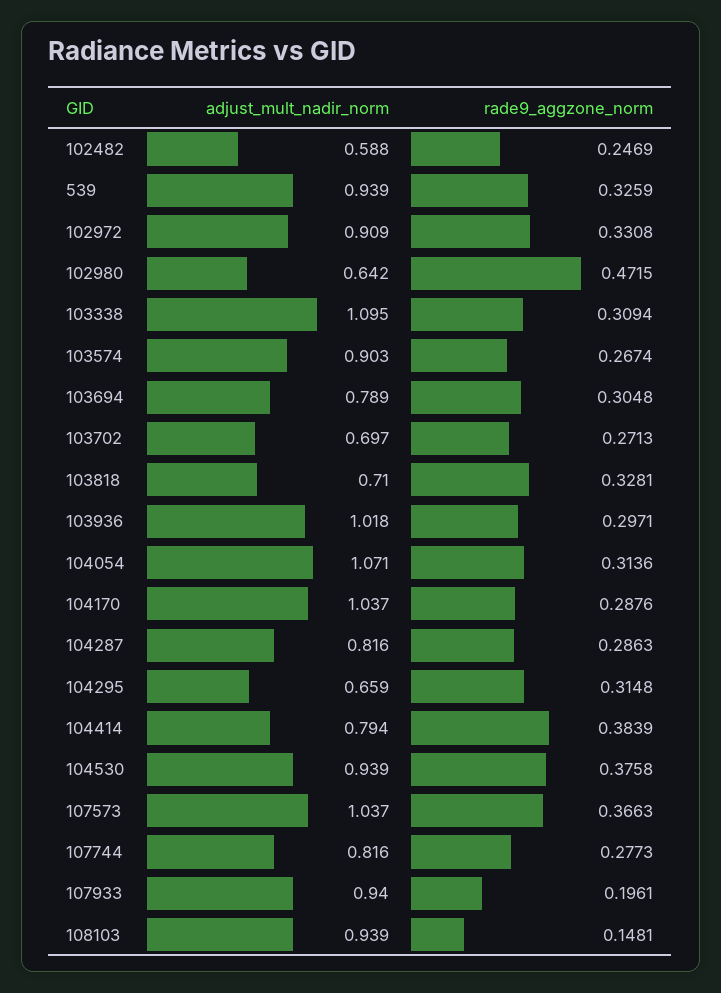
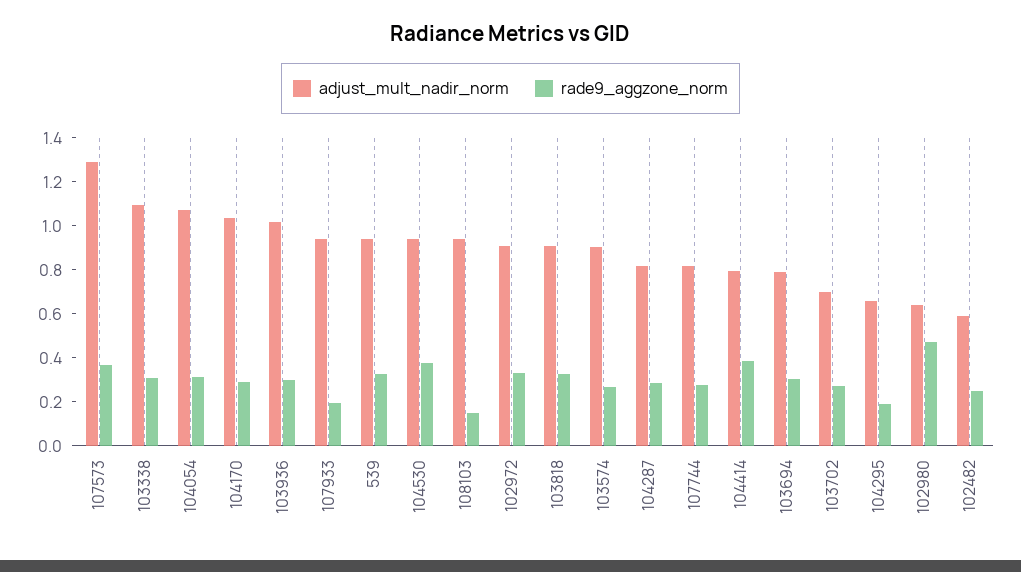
adjust_mult_nadir_norm, 103818: 0.71 -> 0.9
rade9_aggzone_norm, 104295: 0.3148 -> 0.2
adjust_mult_nadir_norm, 107573: 1.037 -> 1.3

